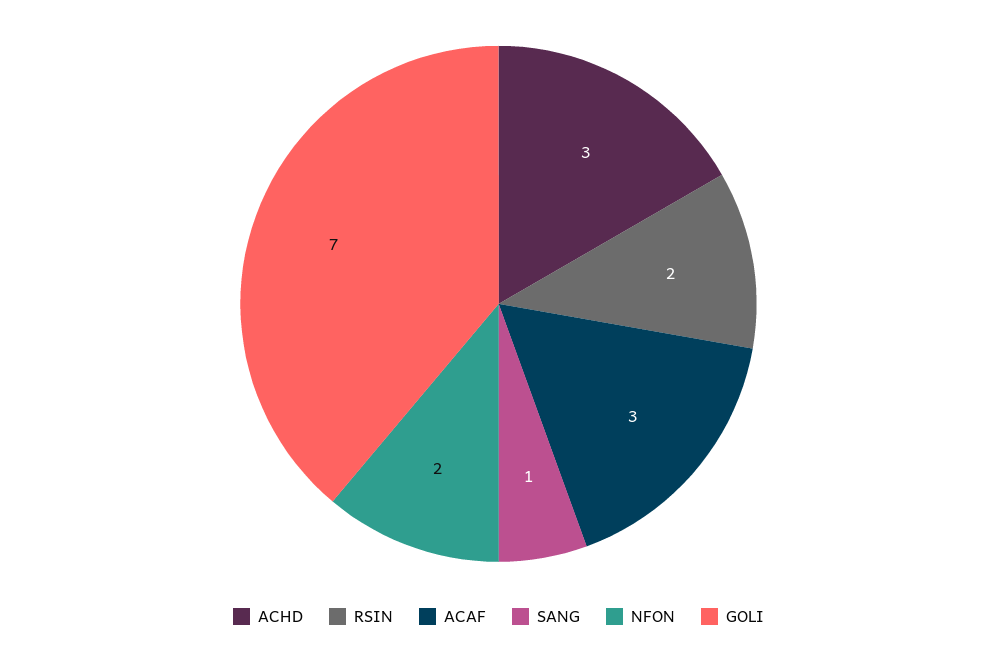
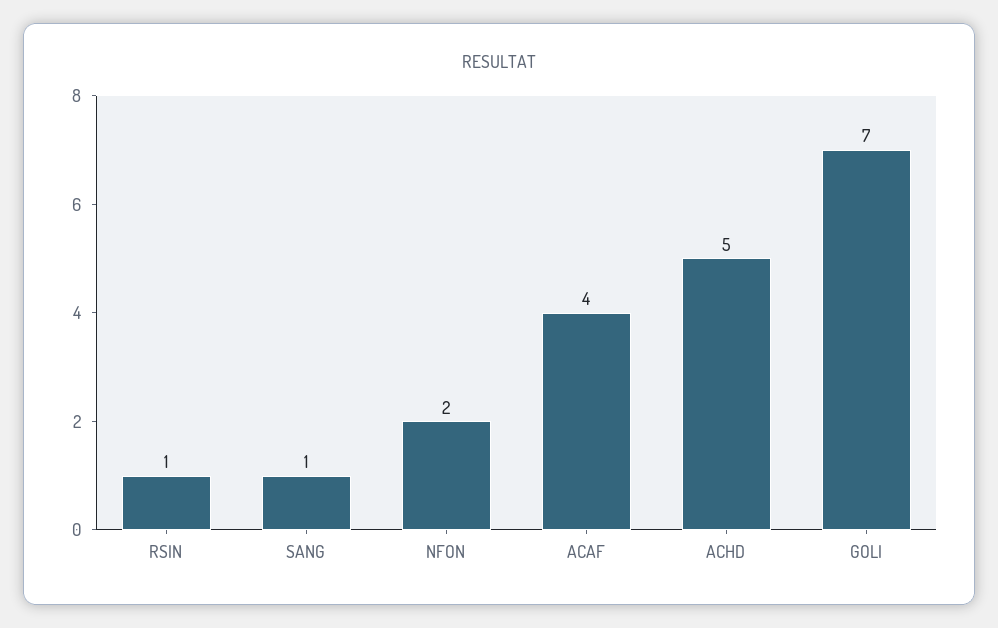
ACHD: 3 -> 5
RSIN: 2 -> 1
ACAF: 3 -> 4

